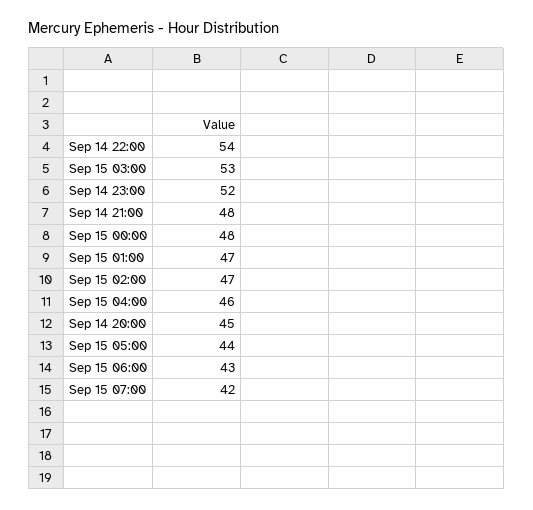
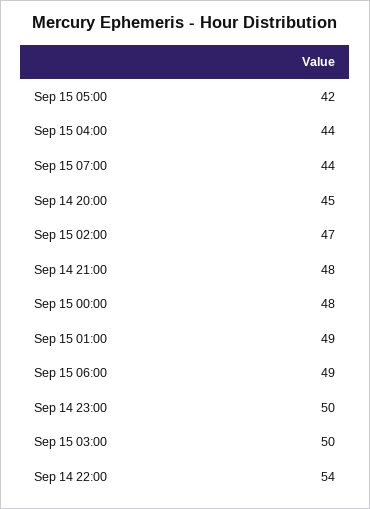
Sep 15 03:00: 53 -> 50
Sep 14 23:00: 52 -> 50
Sep 15 01:00: 47 -> 49
Sep 15 04:00: 46 -> 44
Sep 15 05:00: 44 -> 42
Sep 15 06:00: 43 -> 49
Sep 15 07:00: 42 -> 44

